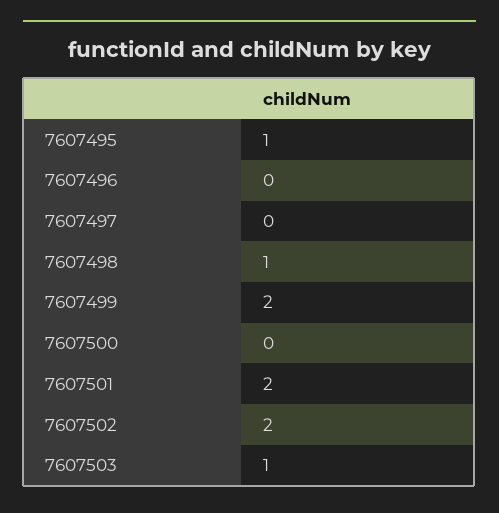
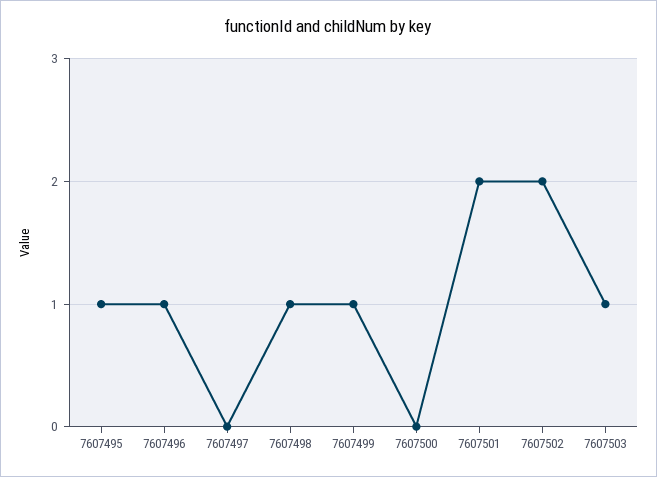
7607496: 0 -> 1
7607499: 2 -> 1

